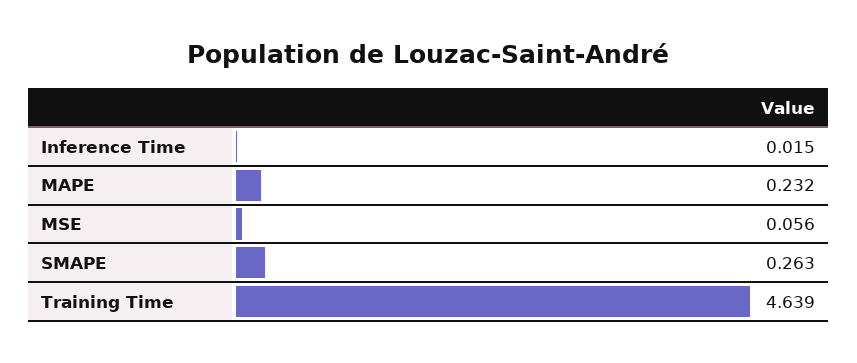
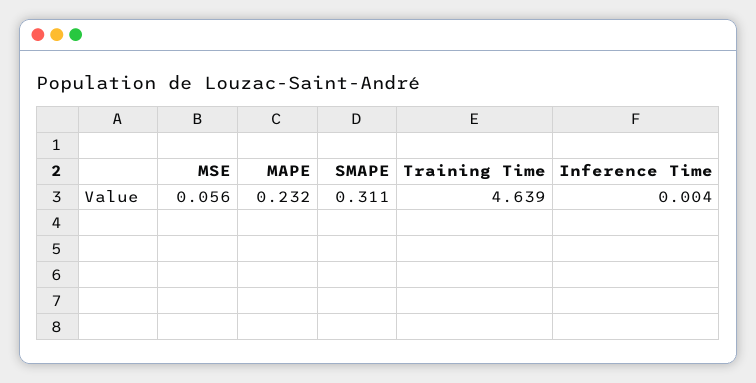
Inference Time: 0.015 -> 0.004
SMAPE: 0.263 -> 0.311

